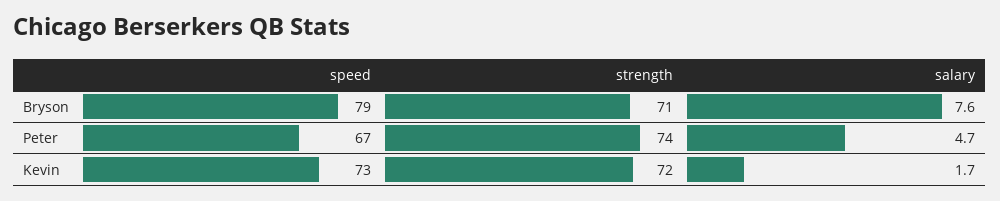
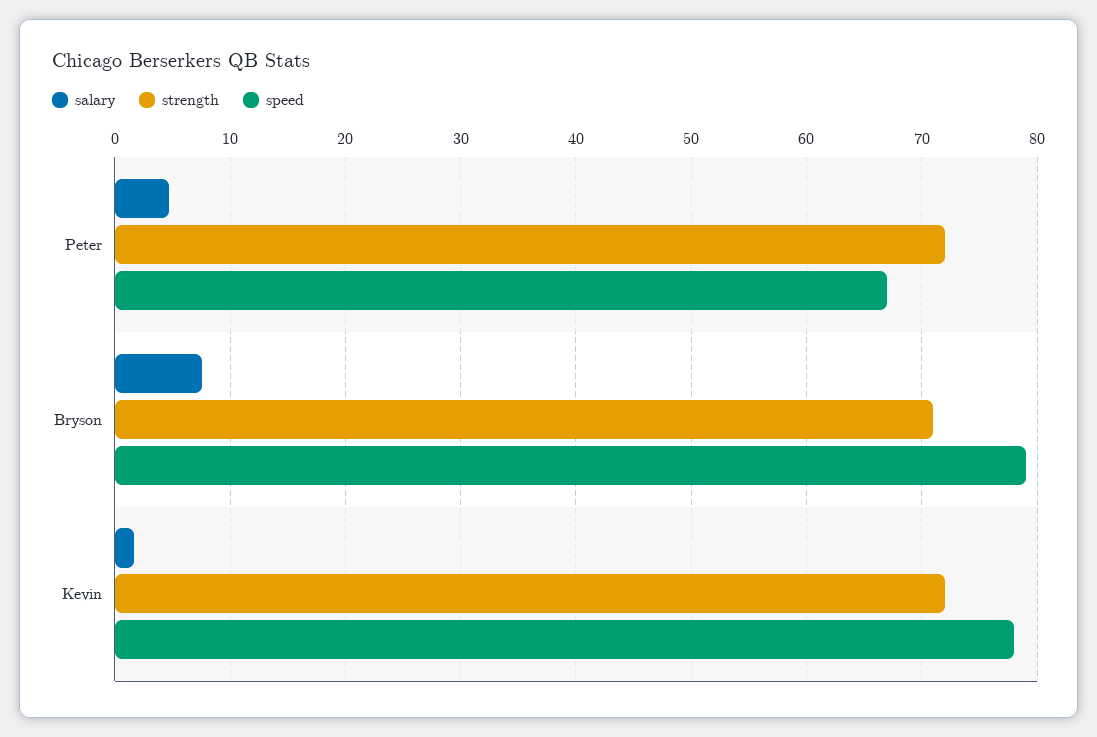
strength, Peter: 74 -> 72
speed, Kevin: 73 -> 78

